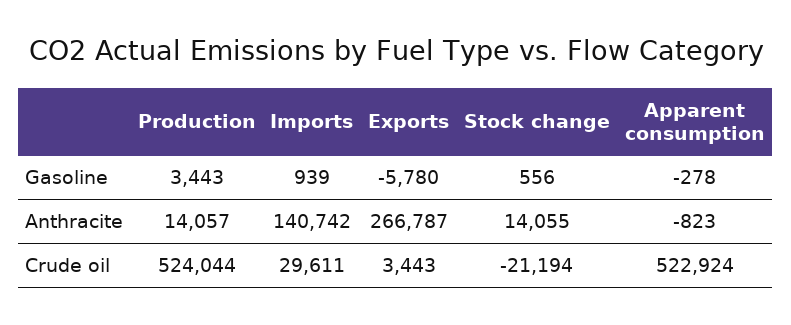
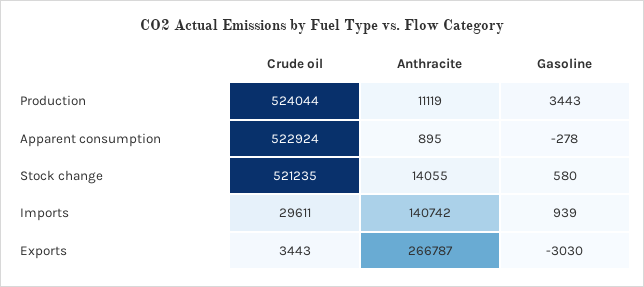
Exports, Gasoline: -5780 -> -3030
Stock change, Gasoline: 556 -> 580
Production, Anthracite: 14057 -> 11119
Apparent consumption, Anthracite: -823 -> 895
Stock change, Crude oil: -21194 -> 521235

